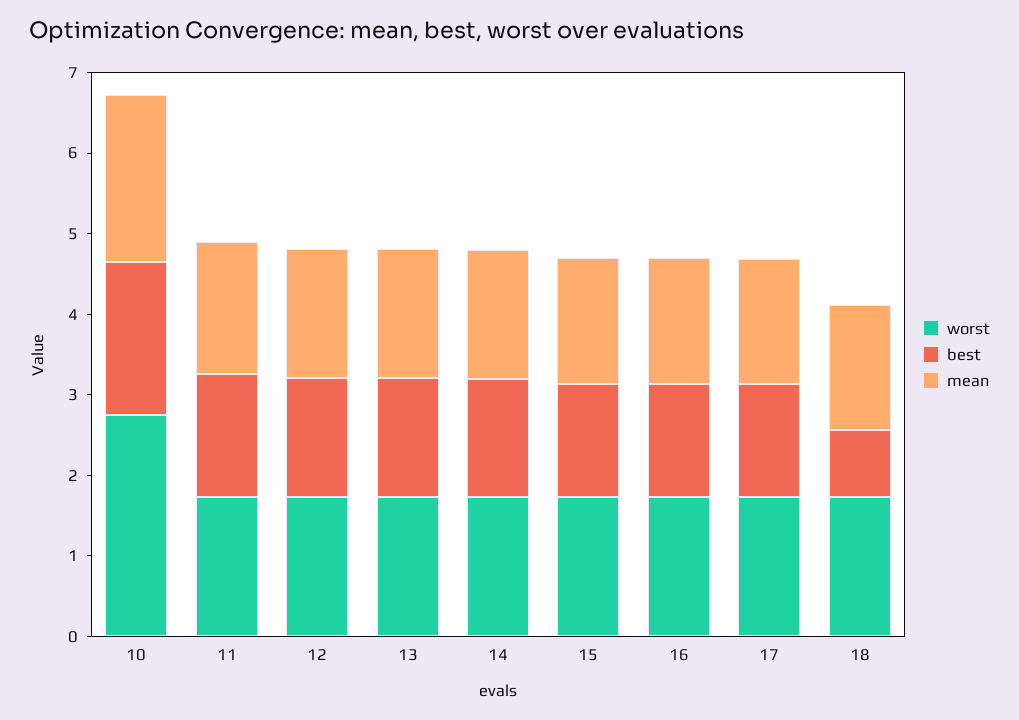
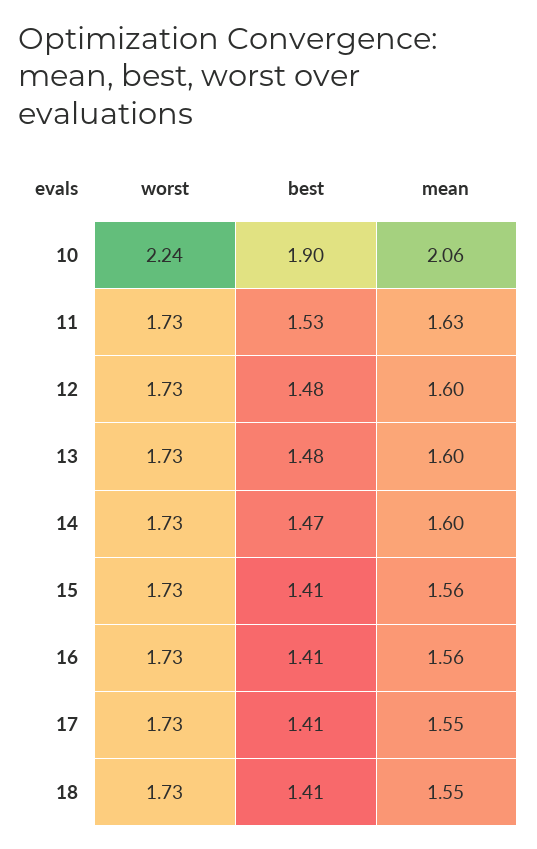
worst, 10: 2.8 -> 2.24
best, 18: 0.8 -> 1.41

